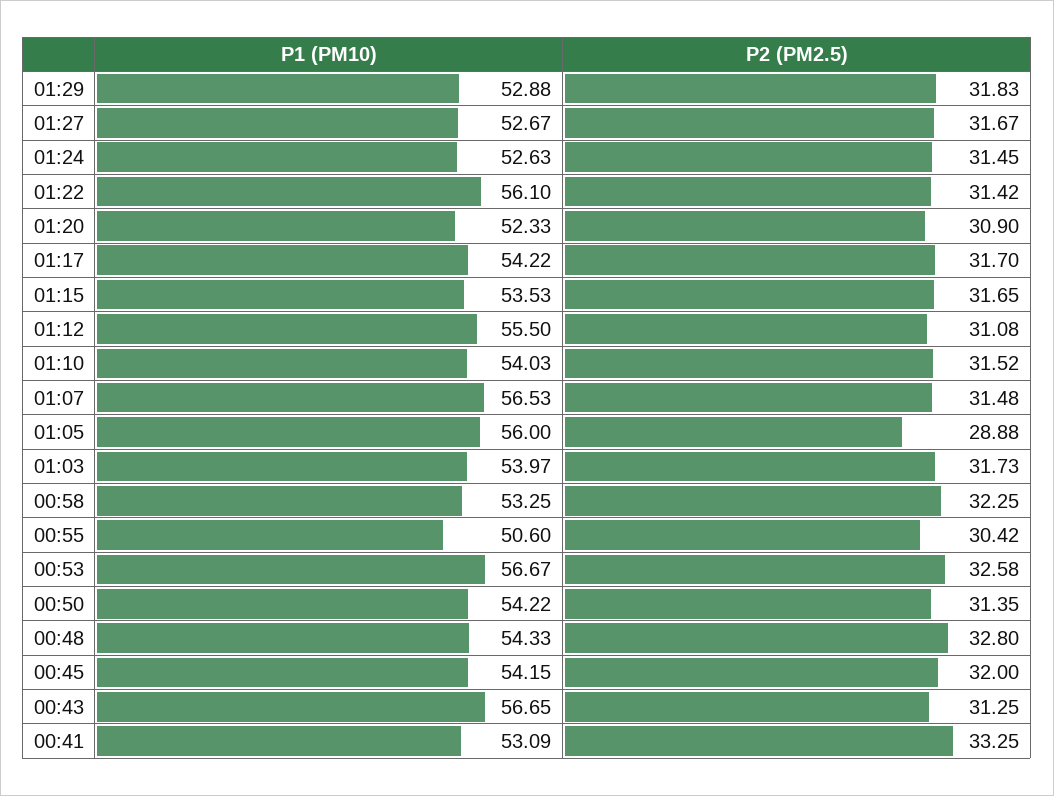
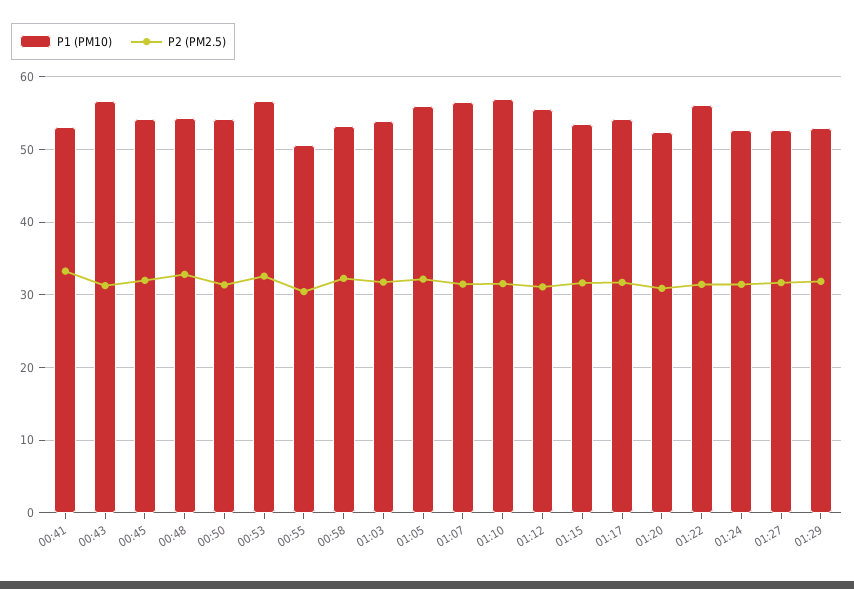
P1 (PM10), 01:10: 54.03 -> 57
P2 (PM2.5), 01:05: 28.88 -> 32

